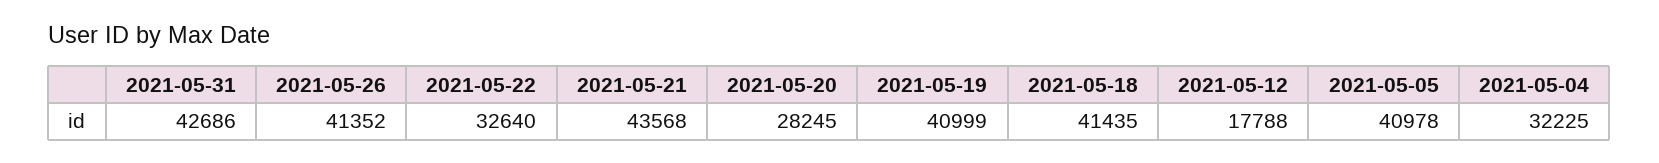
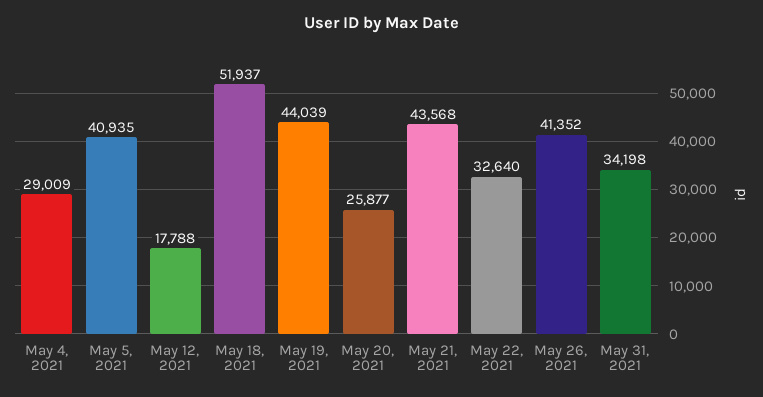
2021-05-31: 42686 -> 34198
2021-05-20: 28245 -> 25877
2021-05-19: 40999 -> 44039
2021-05-18: 41435 -> 51937
2021-05-05: 40978 -> 40935
2021-05-04: 32225 -> 29009

